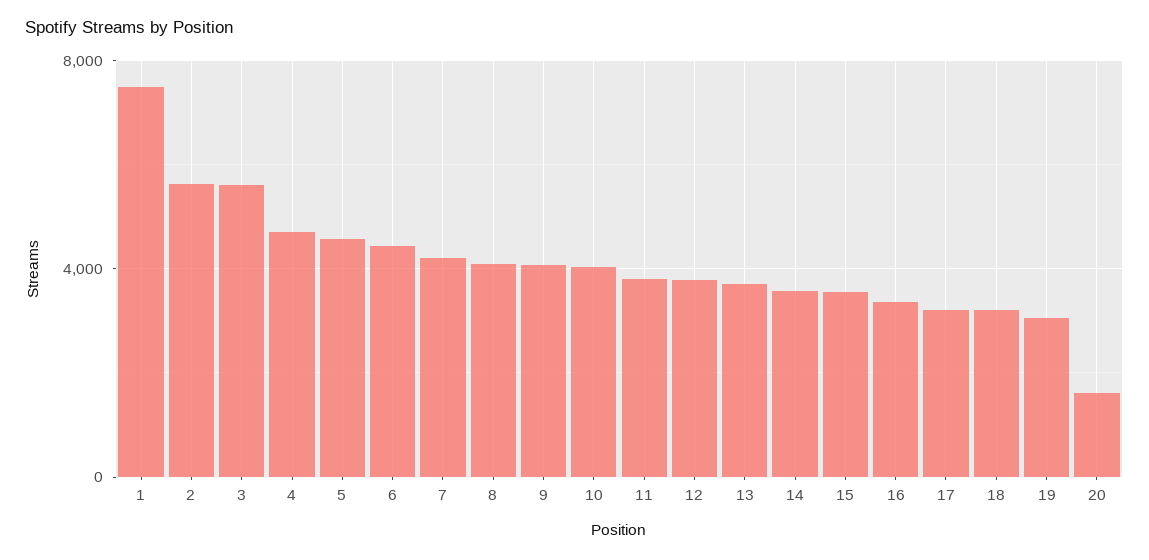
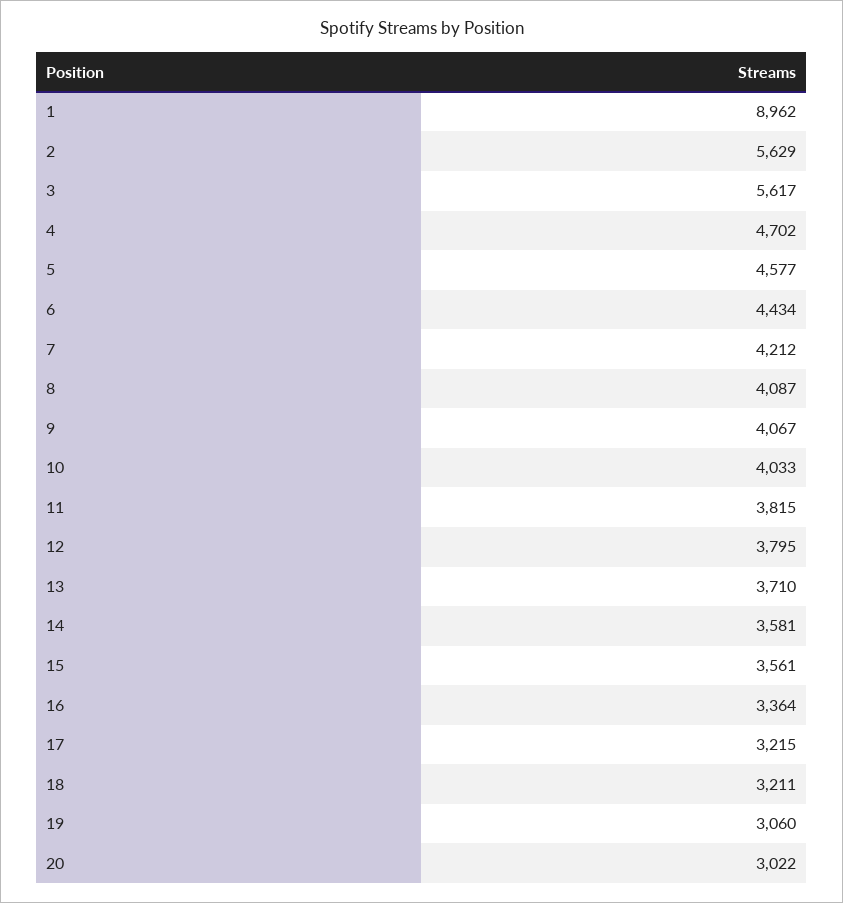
1: 7500 -> 8962
20: 1500 -> 3022

